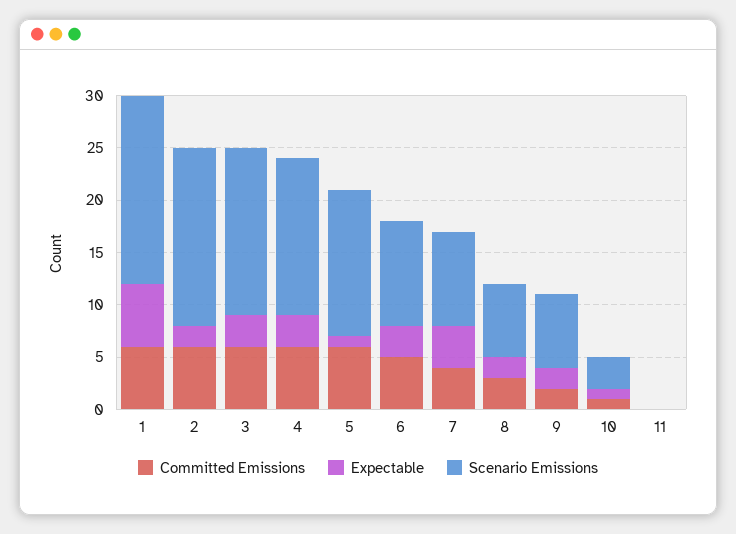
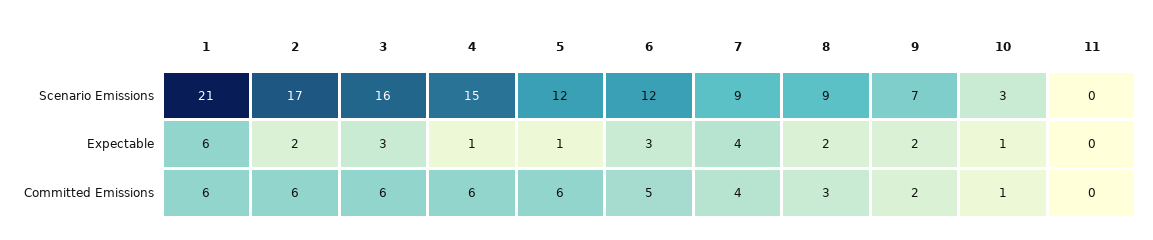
Scenario Emissions, 1: 18 -> 21
Expectable, 4: 3 -> 1
Scenario Emissions, 5: 14 -> 12
Scenario Emissions, 6: 10 -> 12
Scenario Emissions, 8: 7 -> 9

